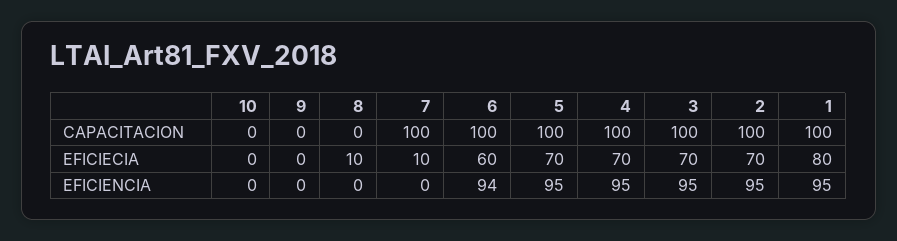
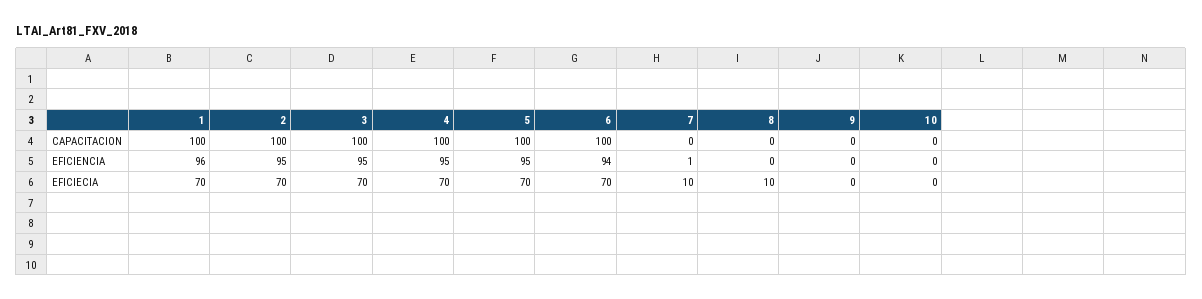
7, CAPACITACION: 100 -> 0
6, EFICIECIA: 60 -> 70
1, EFICIECIA: 80 -> 70
7, EFICIENCIA: 0 -> 1
1, EFICIENCIA: 95 -> 96

